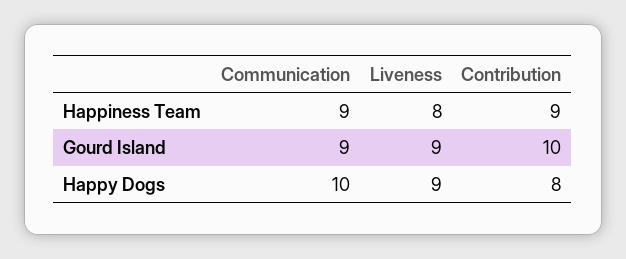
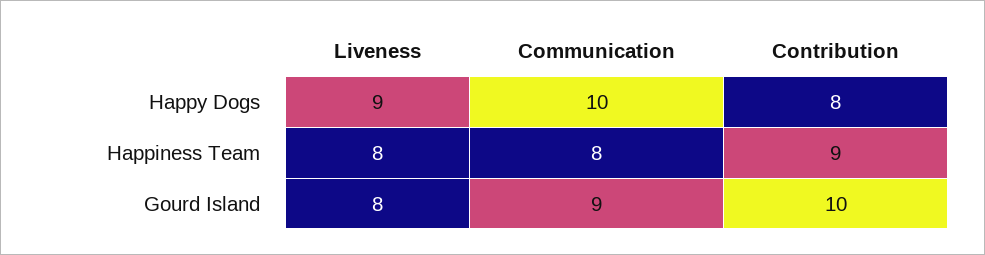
Communication, Happiness Team: 9 -> 8
Liveness, Gourd Island: 9 -> 8

